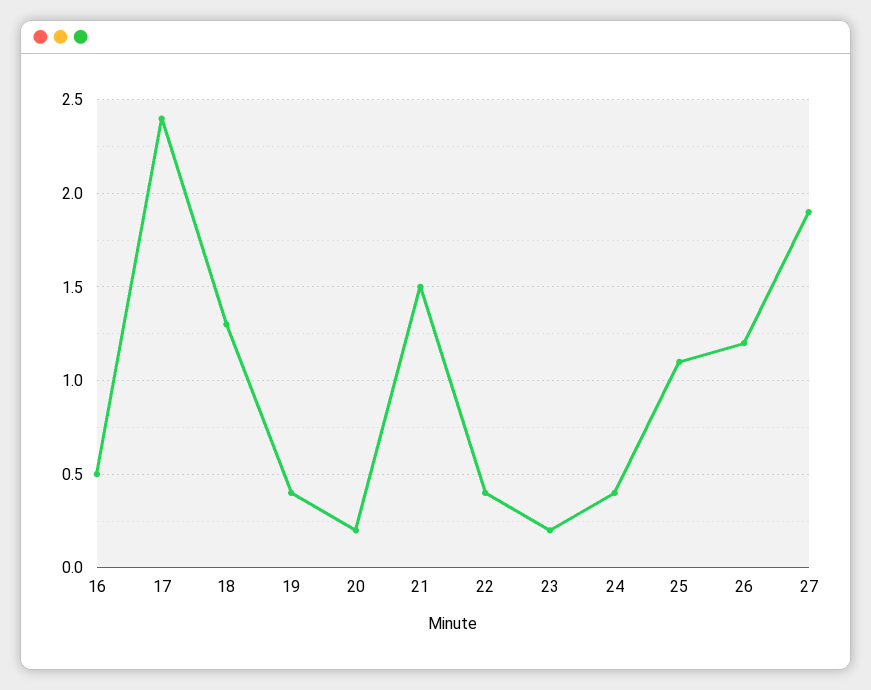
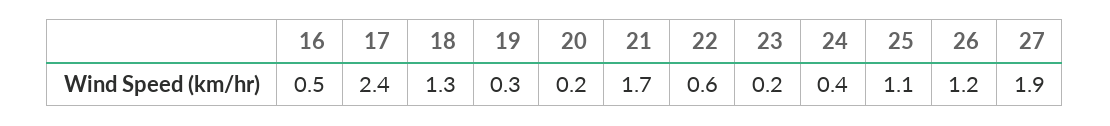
19: 0.4 -> 0.3
21: 1.5 -> 1.7
22: 0.4 -> 0.6

